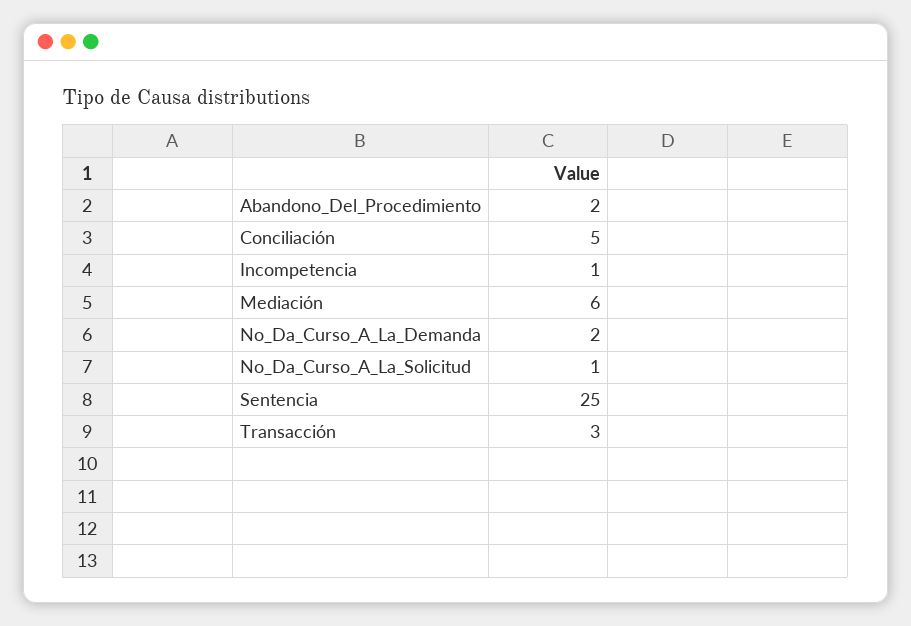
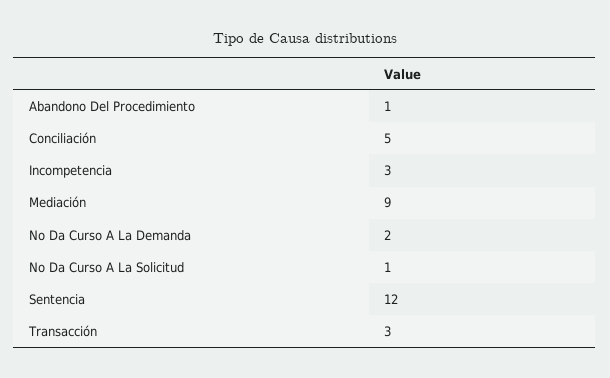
Abandono_Del_Procedimiento: 2 -> 1
Incompetencia: 1 -> 3
Mediación: 6 -> 9
Sentencia: 25 -> 12

